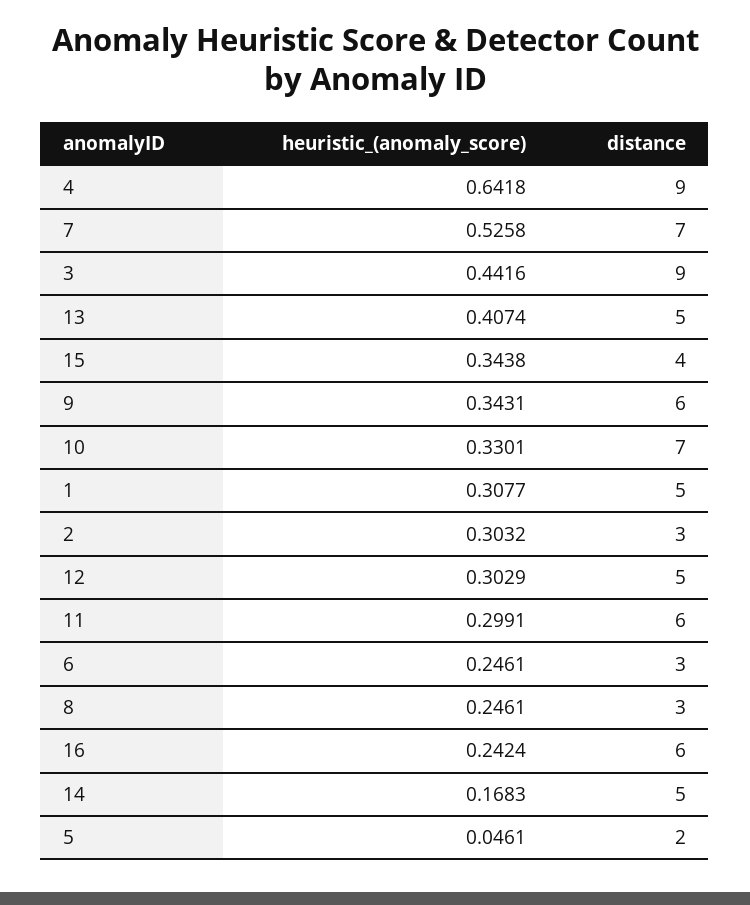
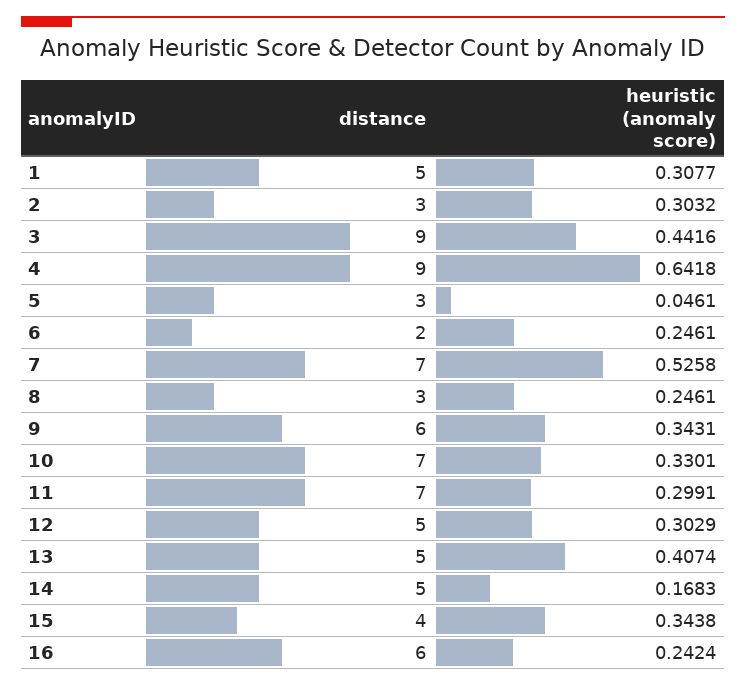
distance, 11: 6 -> 7
distance, 6: 3 -> 2
distance, 5: 2 -> 3

